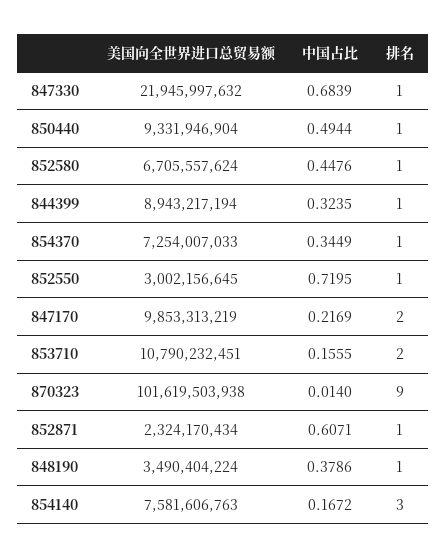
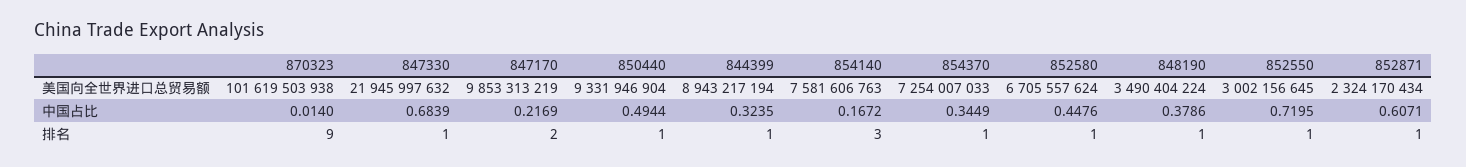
美国向全世界进口总贸易额, 853710: 10790232451 -> none
中国占比, 853710: 0.1555 -> none
排名, 853710: 2 -> none

